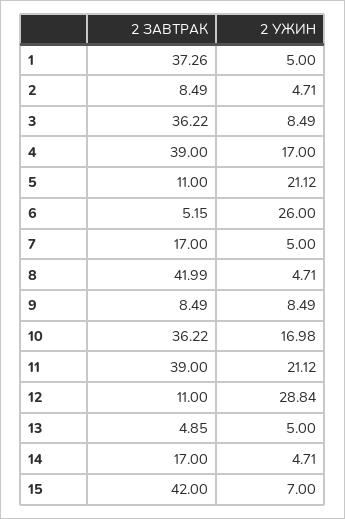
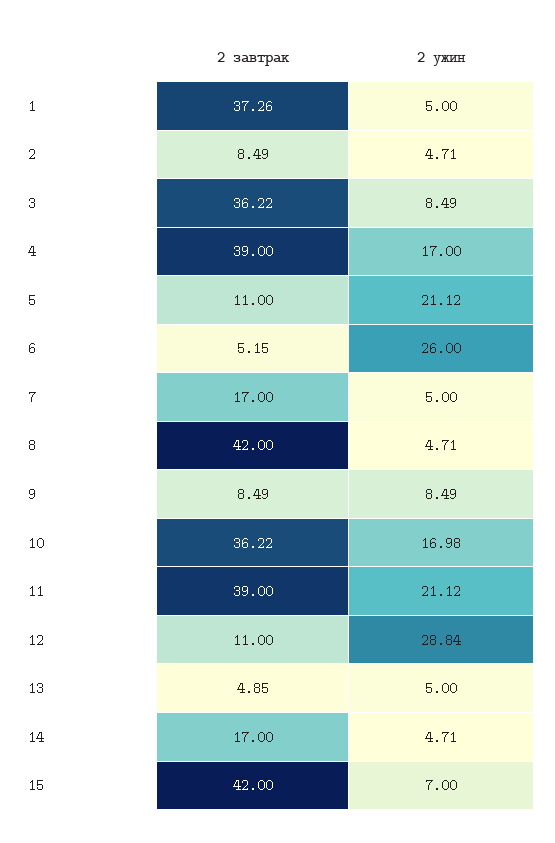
2 ЗАВТРАК, 8: 41.99 -> 42

